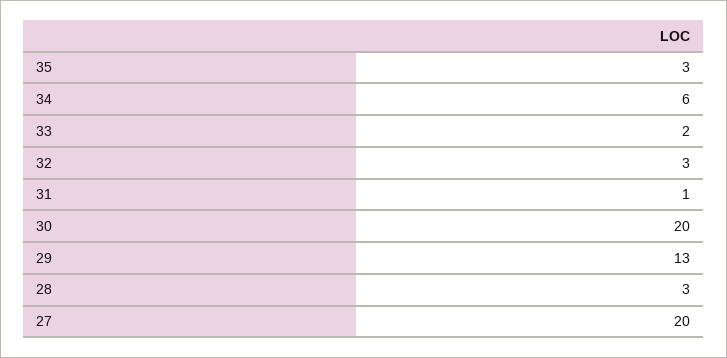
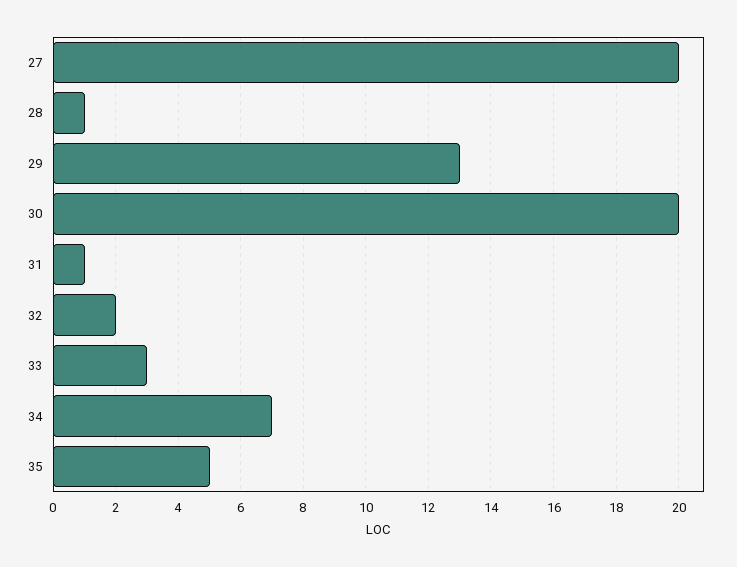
35: 3 -> 5
34: 6 -> 7
33: 2 -> 3
32: 3 -> 2
28: 3 -> 1

